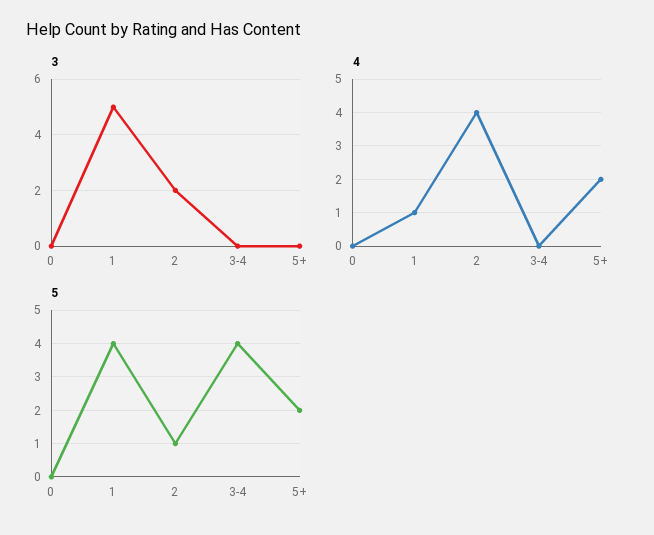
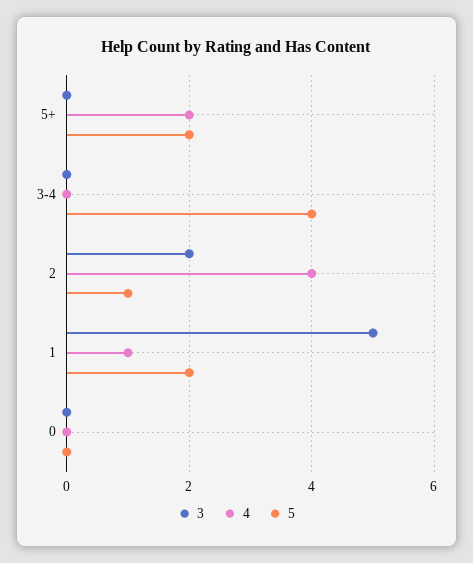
5, 1: 4 -> 2

